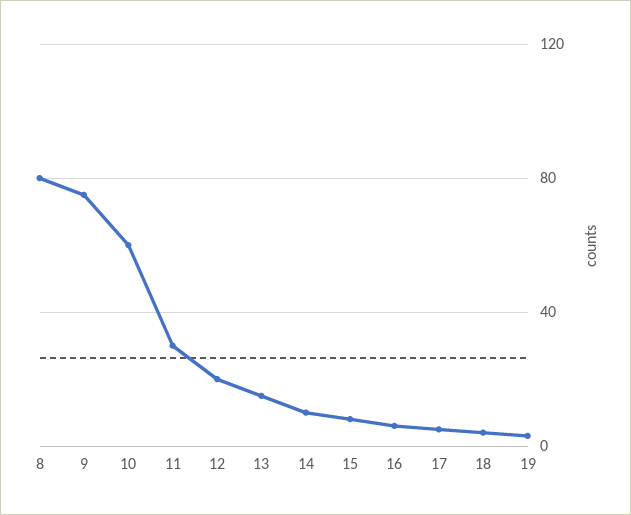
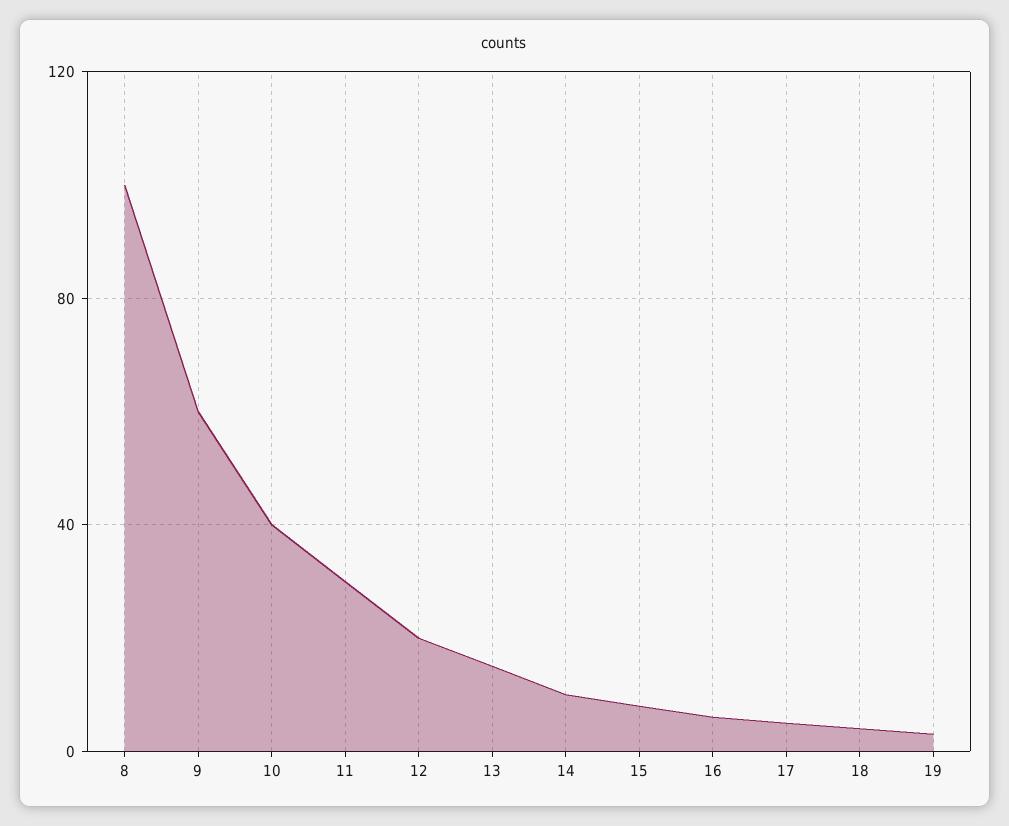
8: 80 -> 100
9: 75 -> 60
10: 60 -> 40

